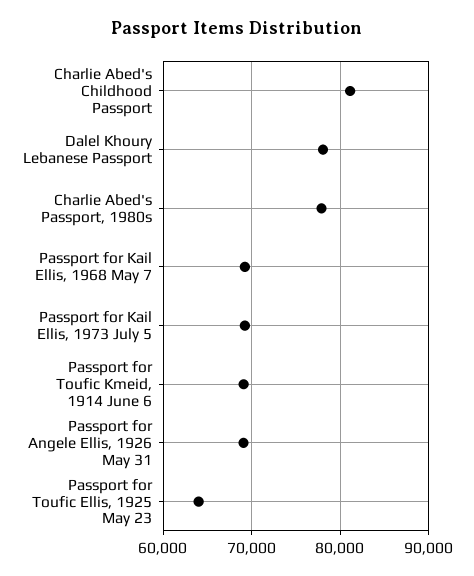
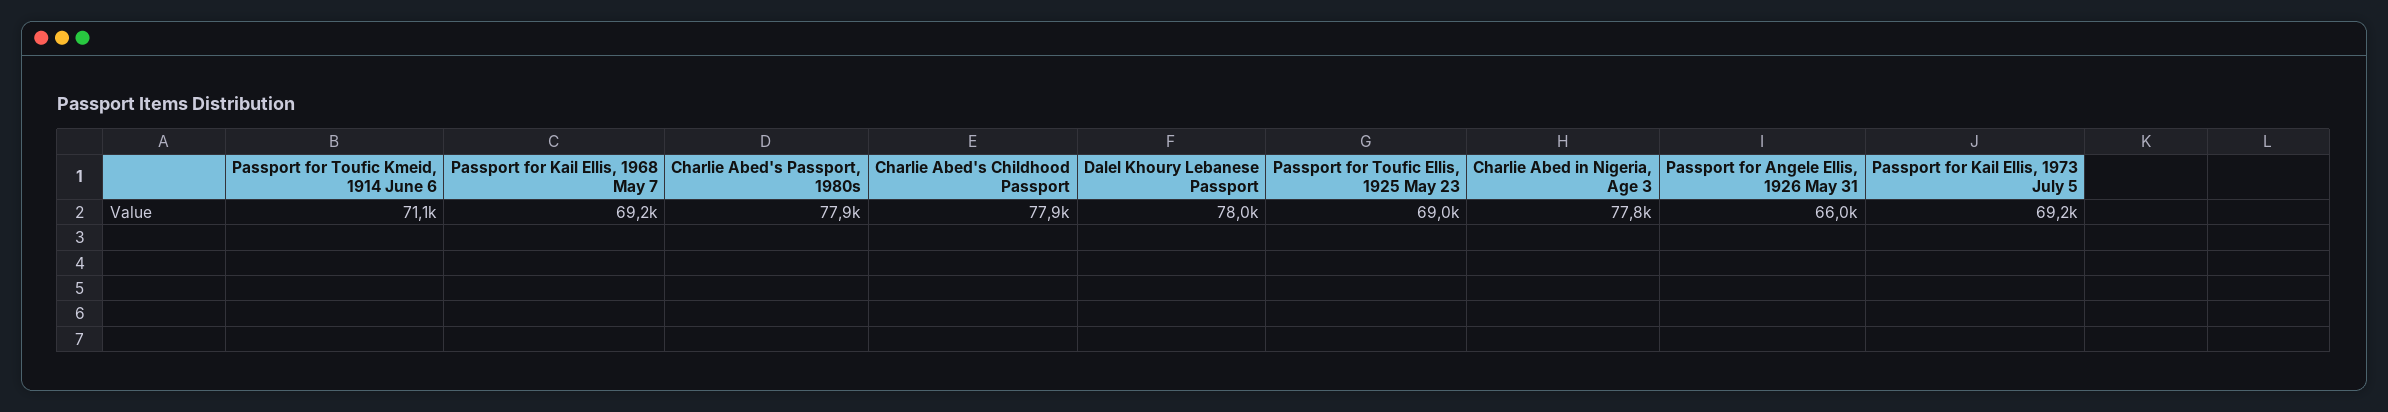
Charlie Abed's Childhood Passport: 81000 -> 77900
Passport for Toufic Kmeid, 1914 June 6: 69000 -> 71100
Passport for Angele Ellis, 1926 May 31: 69000 -> 66000
Passport for Toufic Ellis, 1925 May 23: 64000 -> 69000
Charlie Abed in Nigeria, Age 3: none -> 77800

